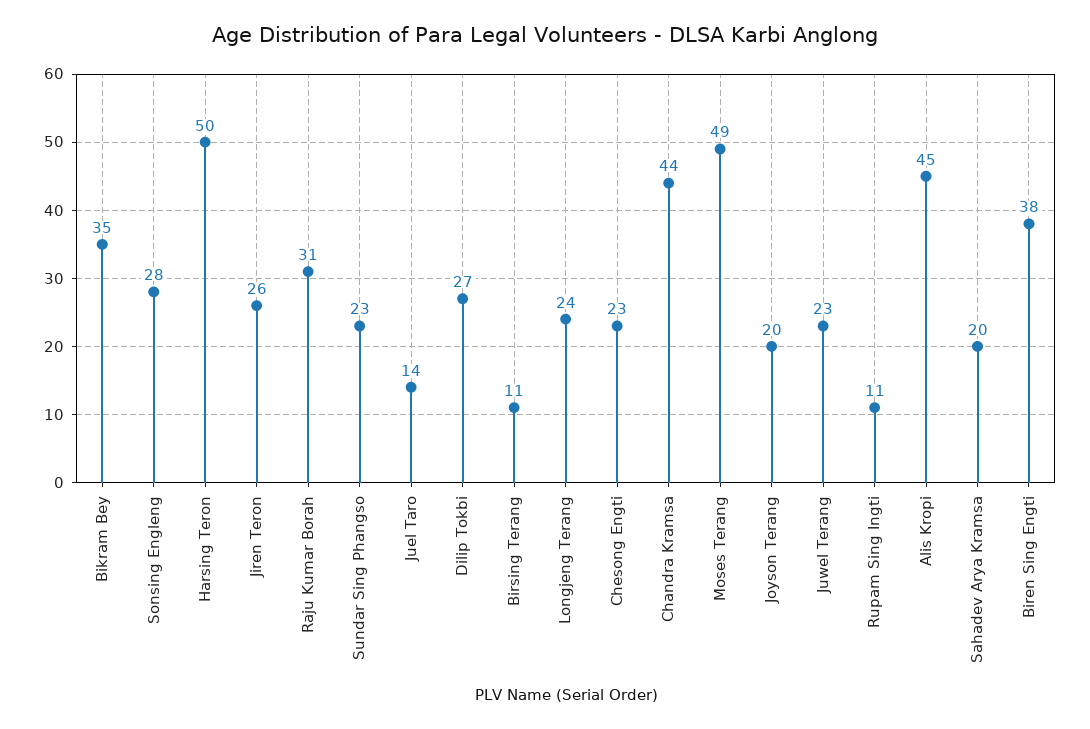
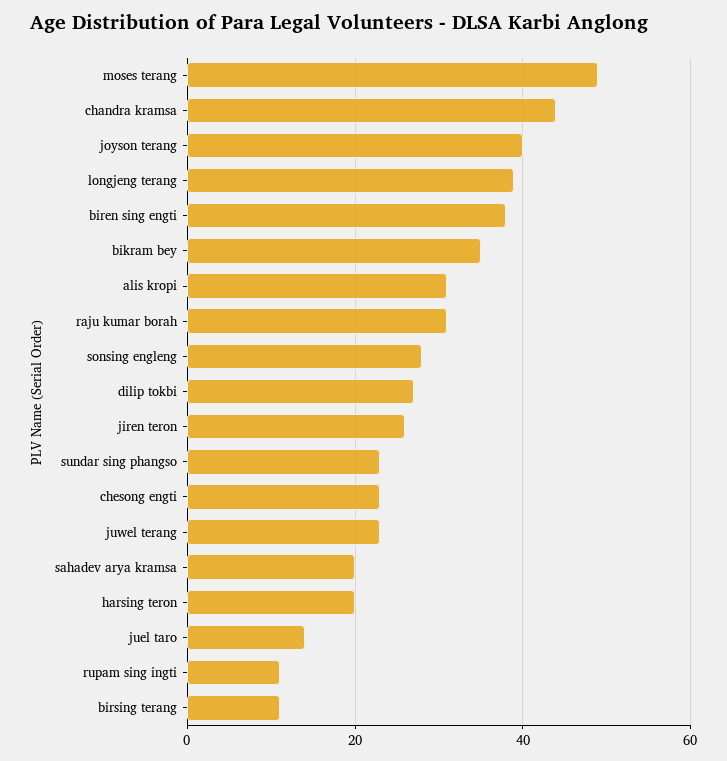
Harsing Teron: 50 -> 20
Longjeng Terang: 24 -> 40
Joyson Terang: 20 -> 40
Alis Kropi: 45 -> 30

